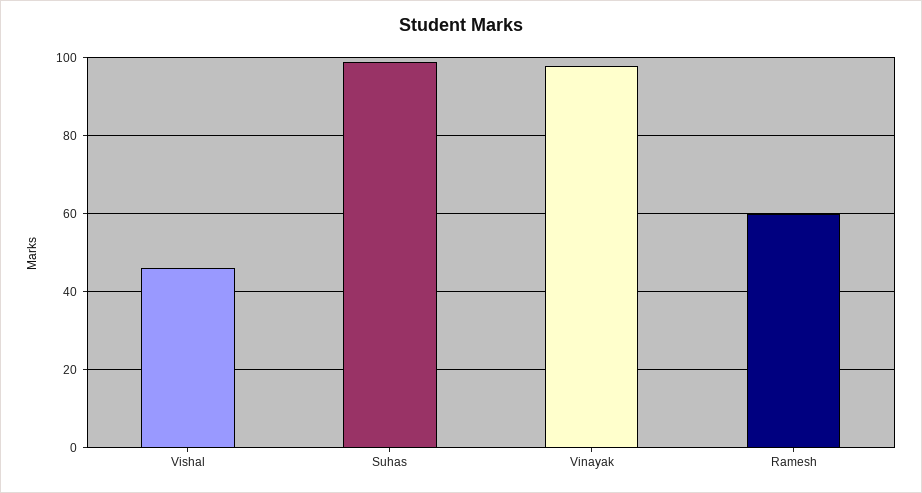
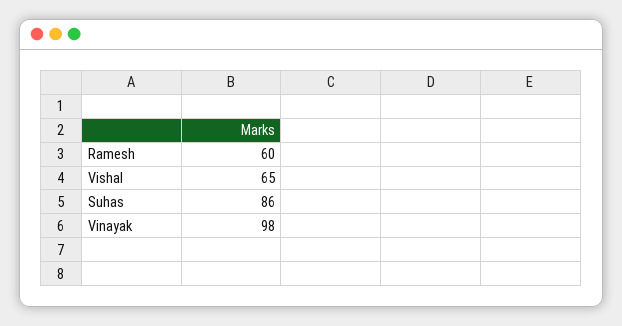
Vishal: 45 -> 65
Suhas: 100 -> 86

